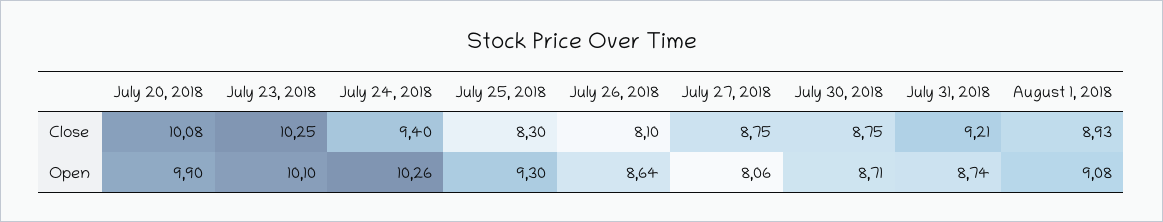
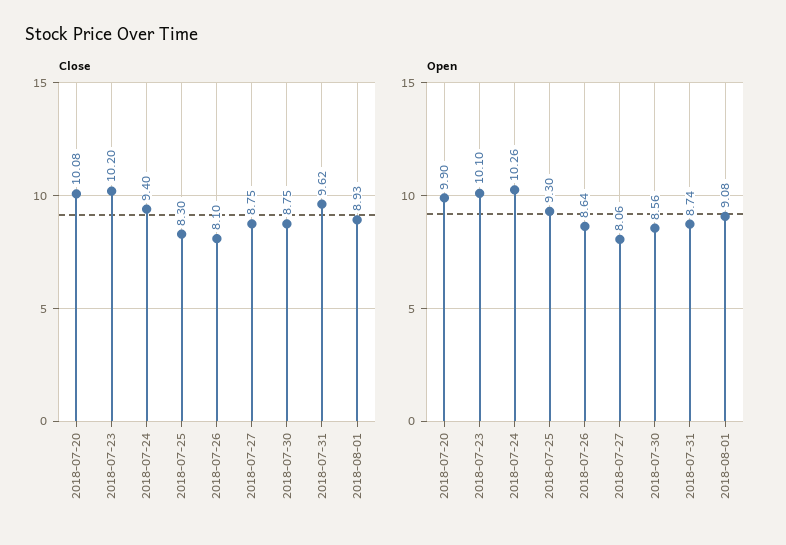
Close, July 23, 2018: 10.25 -> 10.2
Close, July 31, 2018: 9.21 -> 9.62
Open, July 30, 2018: 8.71 -> 8.56

